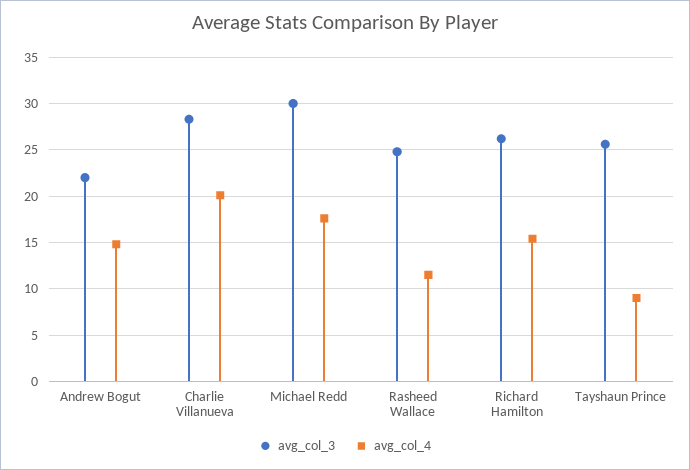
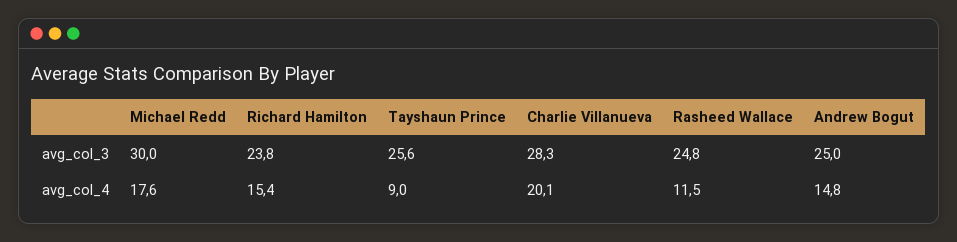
avg_col_3, Andrew Bogut: 22 -> 25
avg_col_3, Richard Hamilton: 26 -> 23.8

